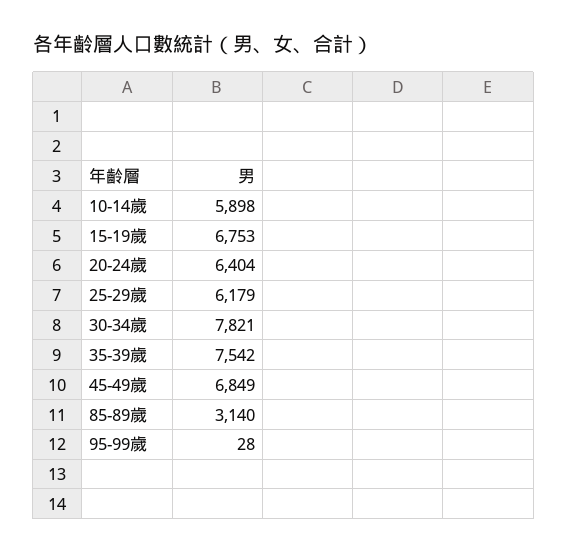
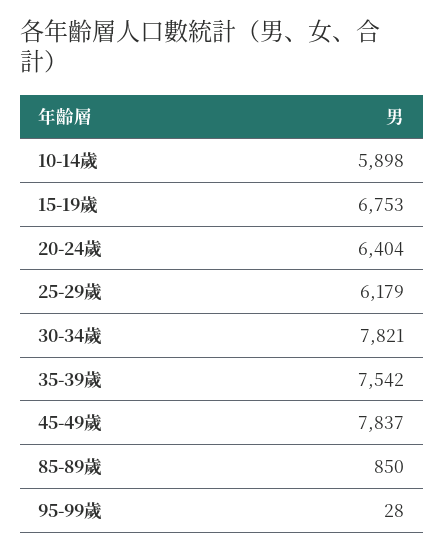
45-49歲: 6849 -> 7837
85-89歲: 3140 -> 850

